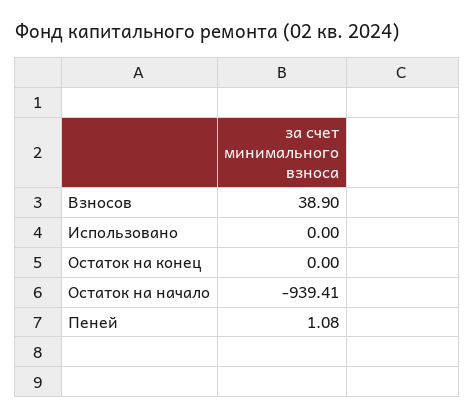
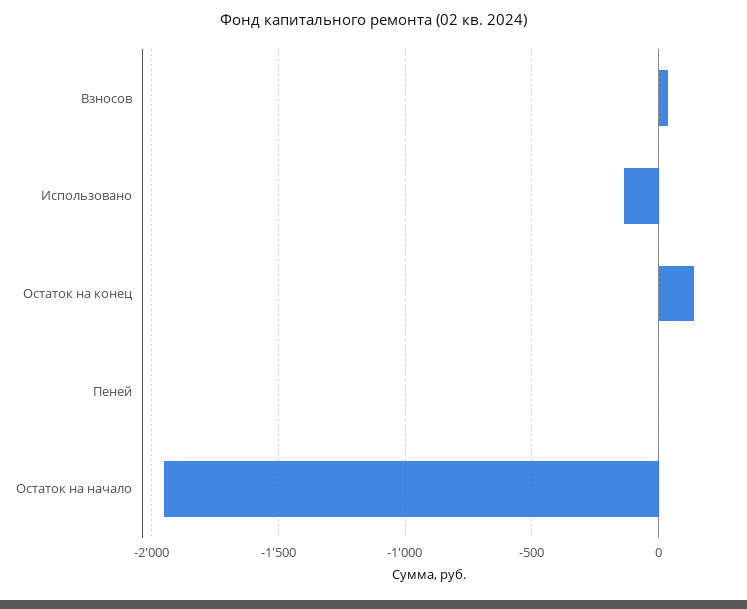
Использовано: 0 -> -150
Остаток на конец: 0 -> 150
Остаток на начало: -939.41 -> -1950

